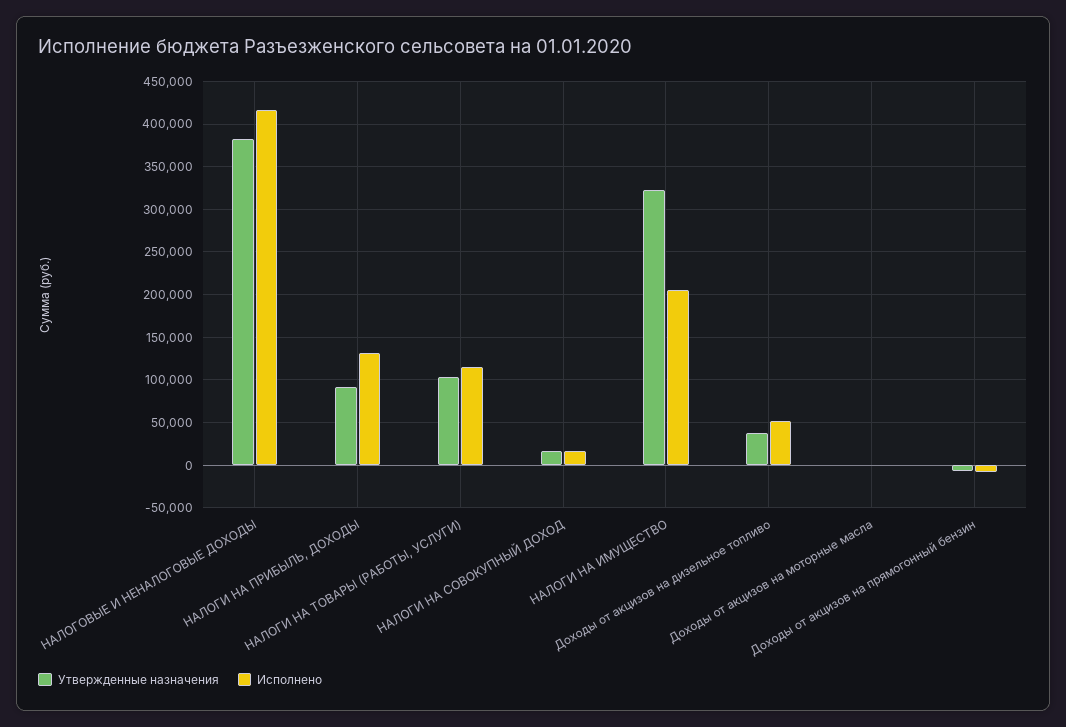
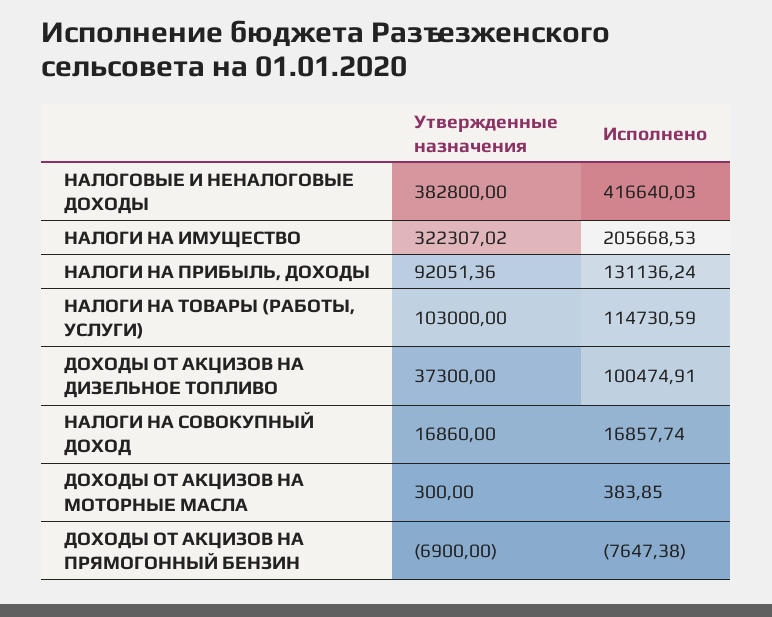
Исполнено, Доходы от акцизов на дизельное топливо: 50000 -> 100474.91

